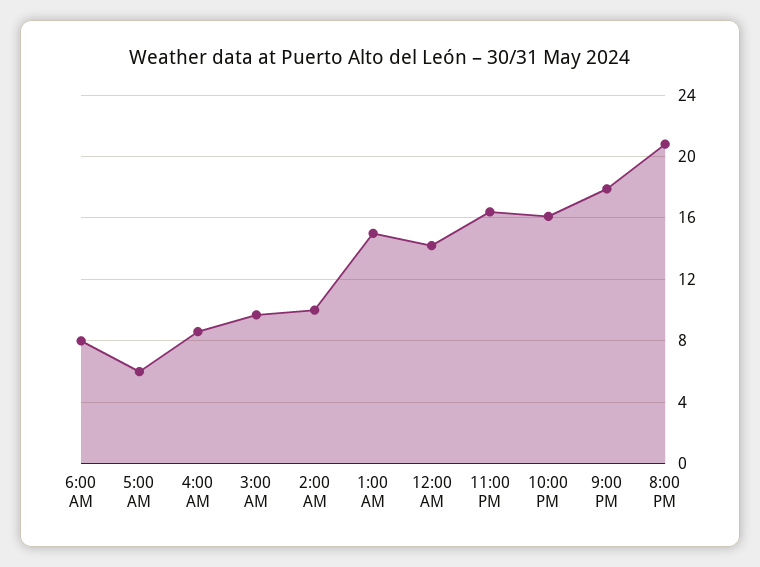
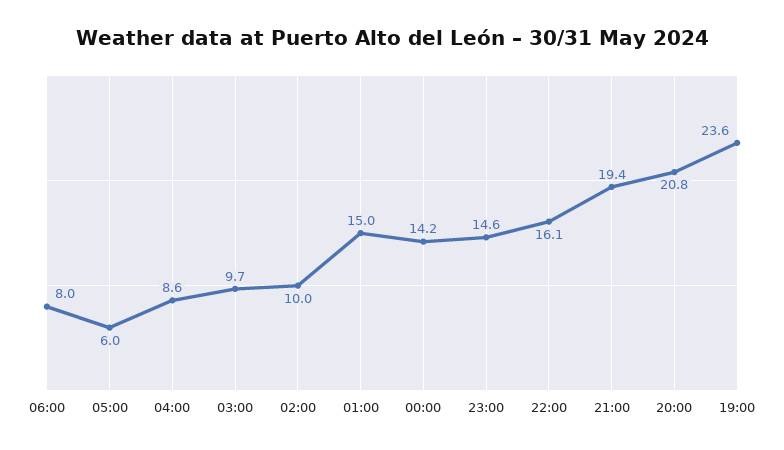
11:00 PM: 16.5 -> 14.6
9:00 PM: 18 -> 19.4
19:00: none -> 23.6

